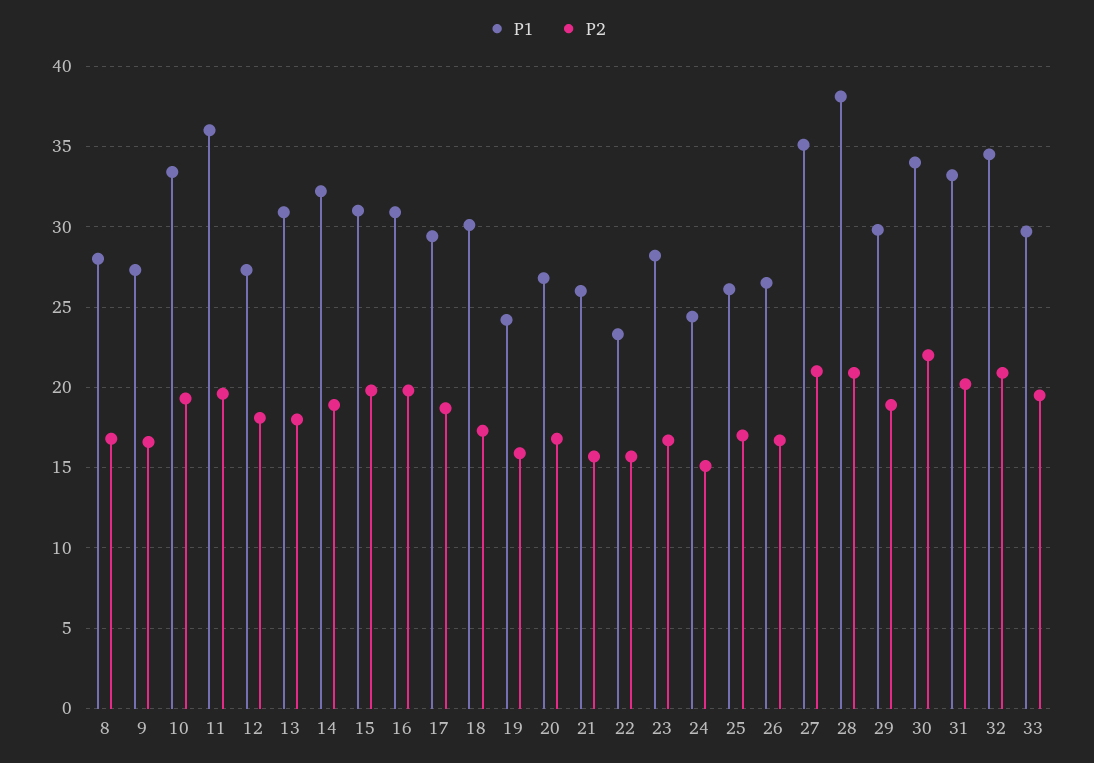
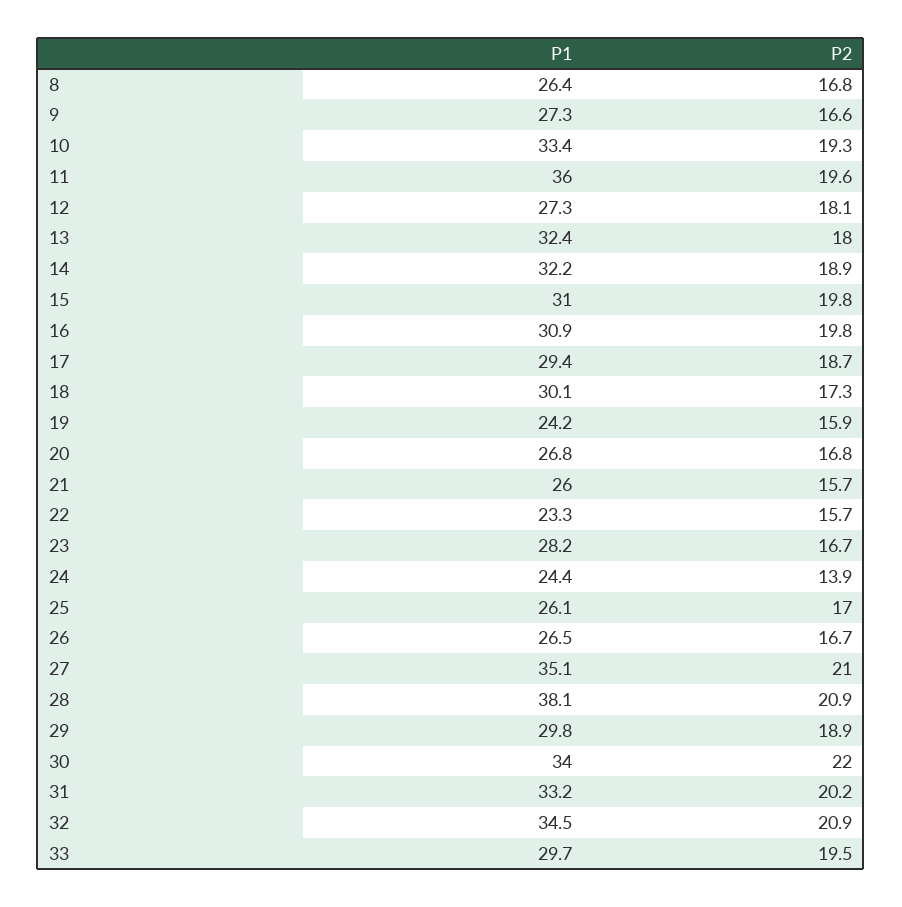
P1, 8: 28 -> 26.4
P1, 13: 31 -> 32.4
P2, 24: 15 -> 13.9

